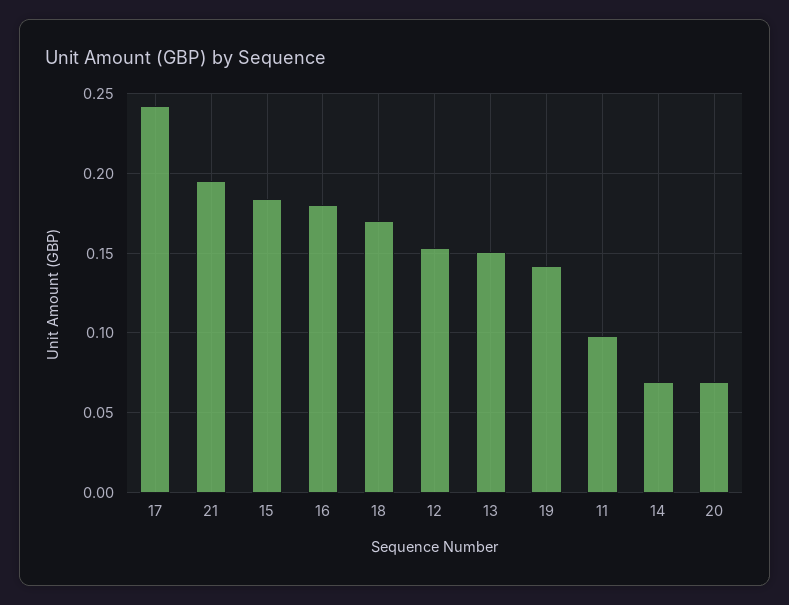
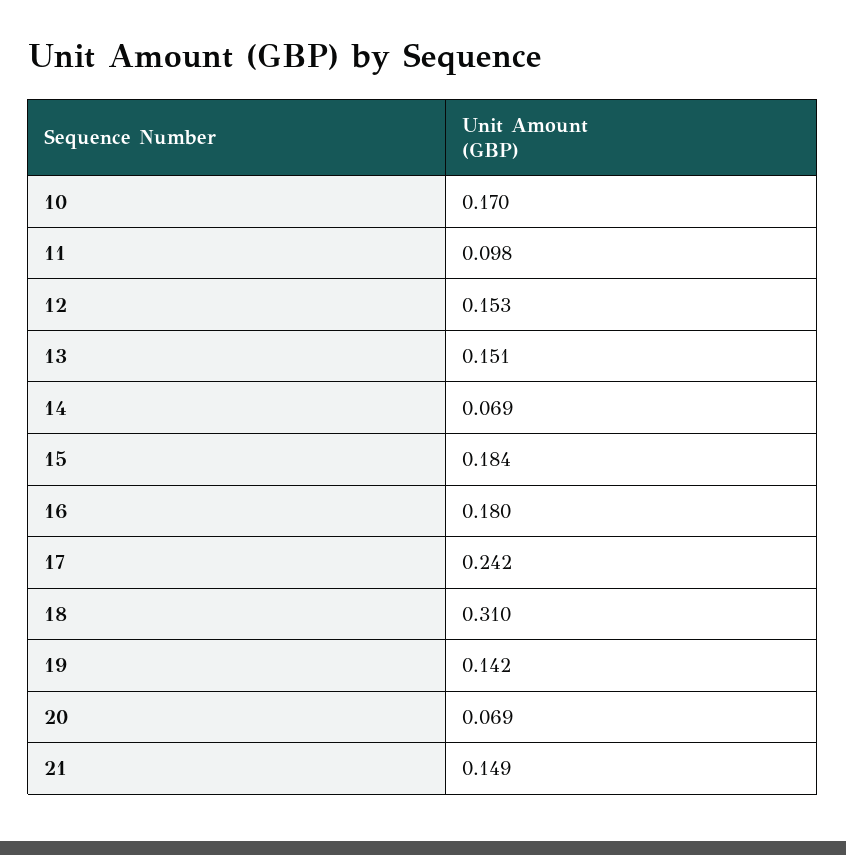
21: 0.195 -> 0.149
18: 0.17 -> 0.31
10: none -> 0.17

